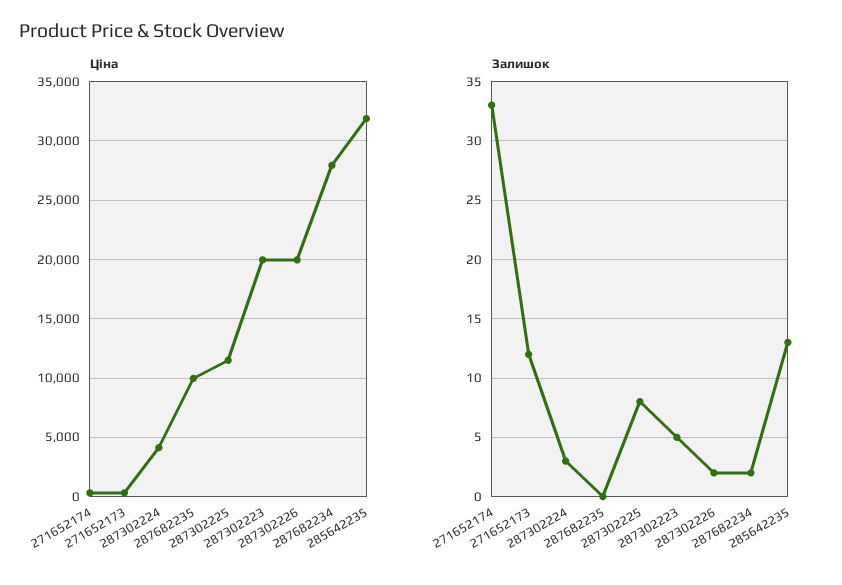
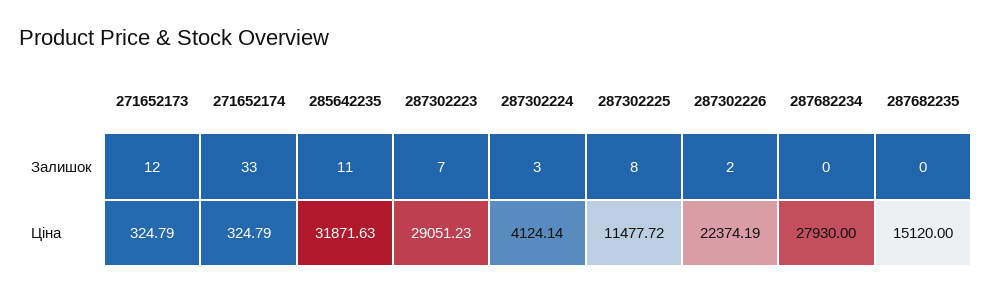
Ціна, 287682235: 10000 -> 15120
Ціна, 287302223: 20000 -> 29051.23
Ціна, 287302226: 20000 -> 22374.19
Залишок, 287302223: 5 -> 7
Залишок, 287682234: 2 -> 0
Залишок, 285642235: 13 -> 11

